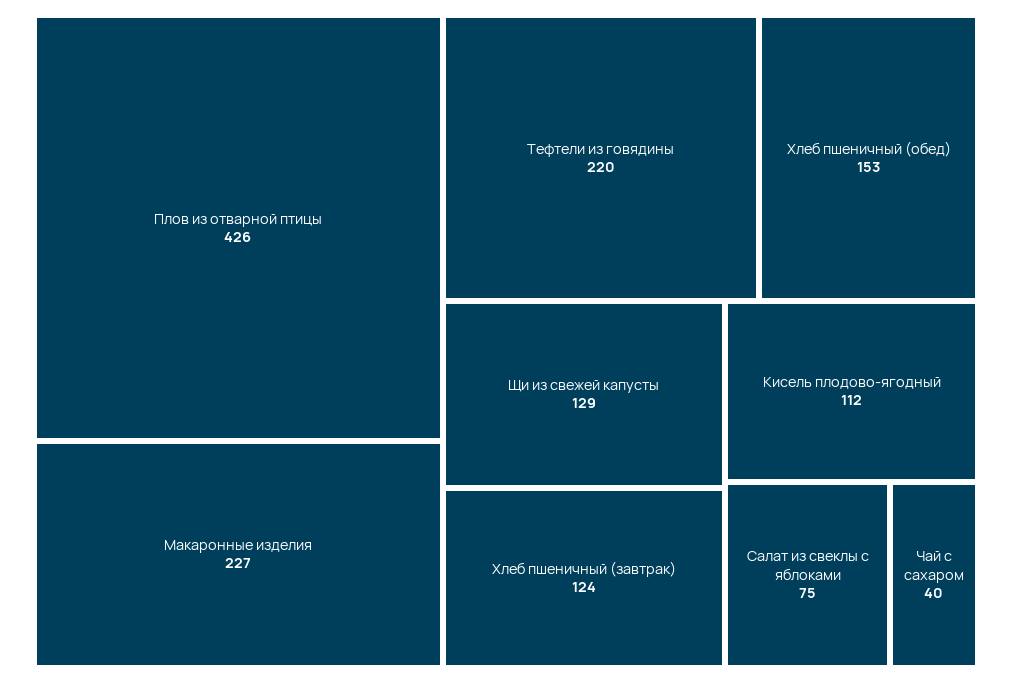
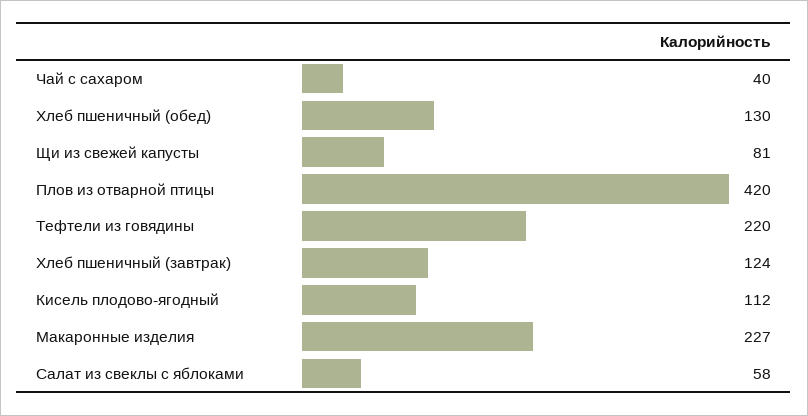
Плов из отварной птицы: 426 -> 420
Хлеб пшеничный (обед): 153 -> 130
Щи из свежей капусты: 129 -> 81
Салат из свеклы с яблоками: 75 -> 58

